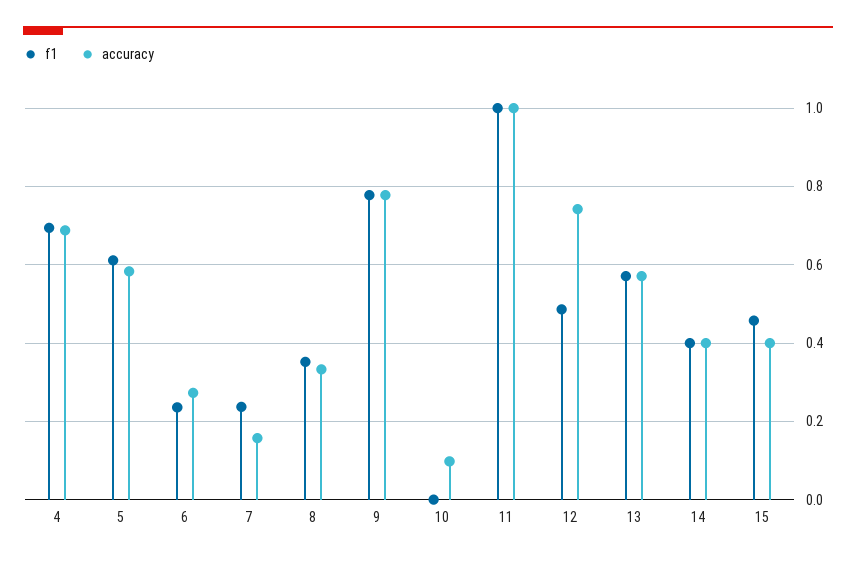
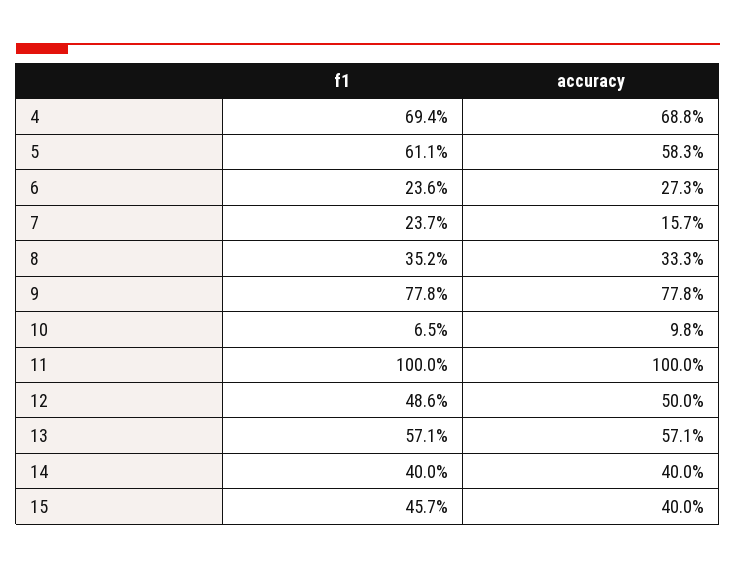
f1, 10: 0 -> 0.065
accuracy, 12: 0.74 -> 0.5

